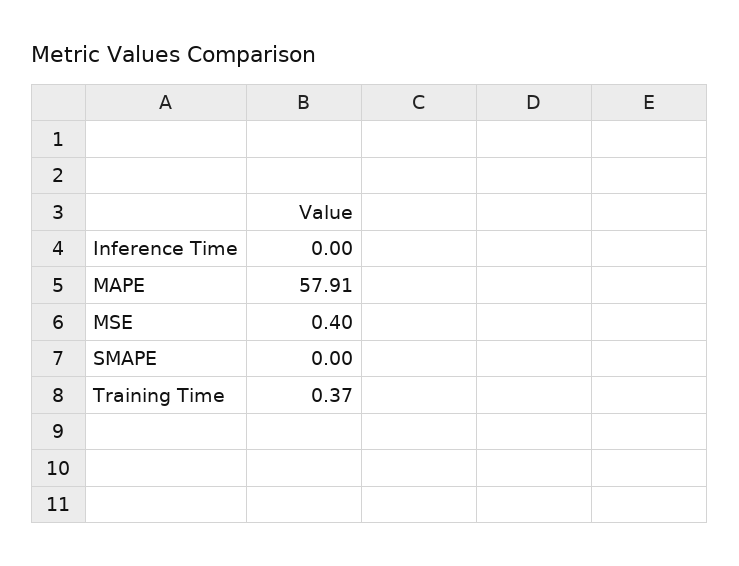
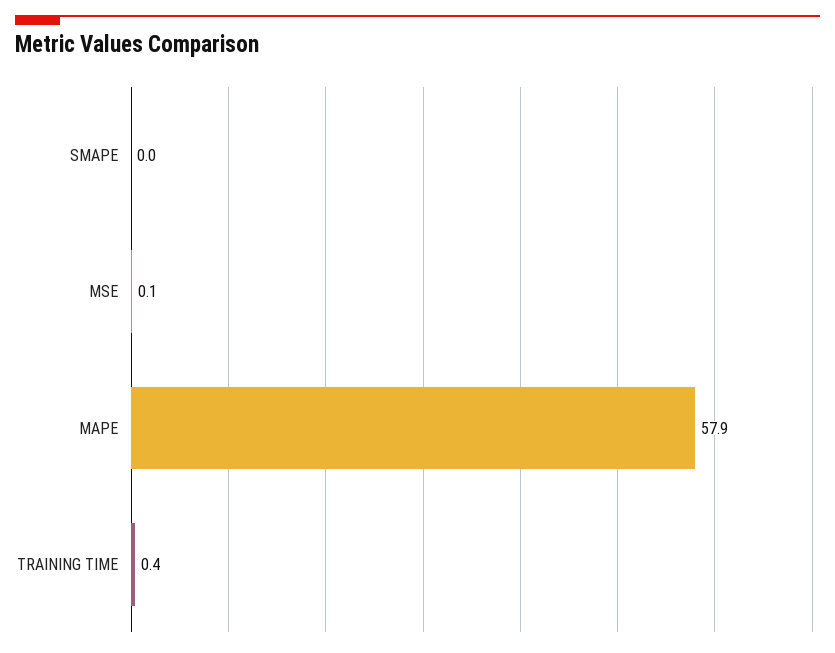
Inference Time: 0 -> none
MSE: 0.4 -> 0.1

